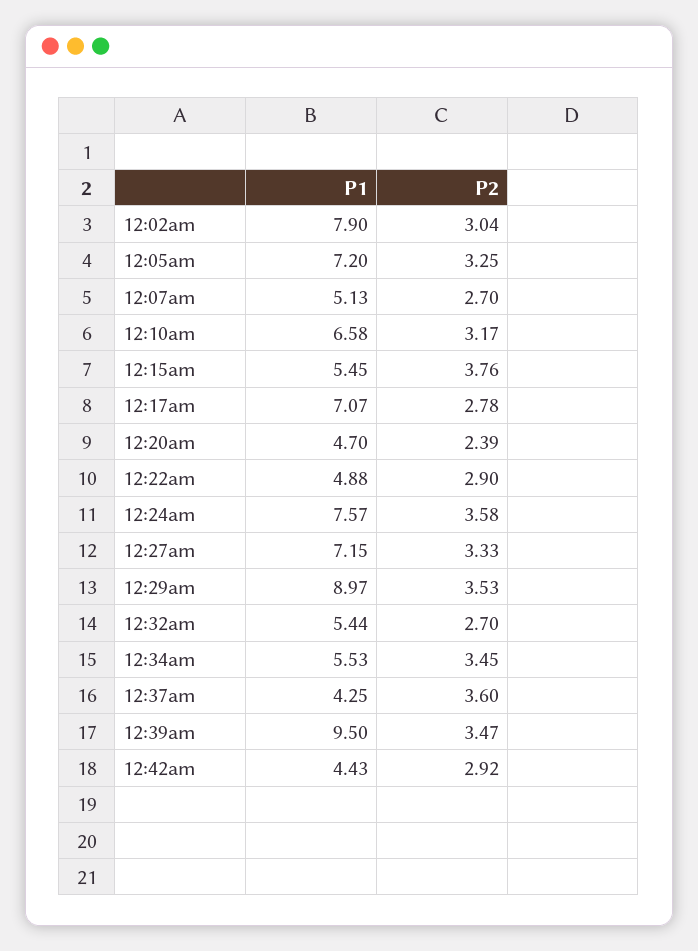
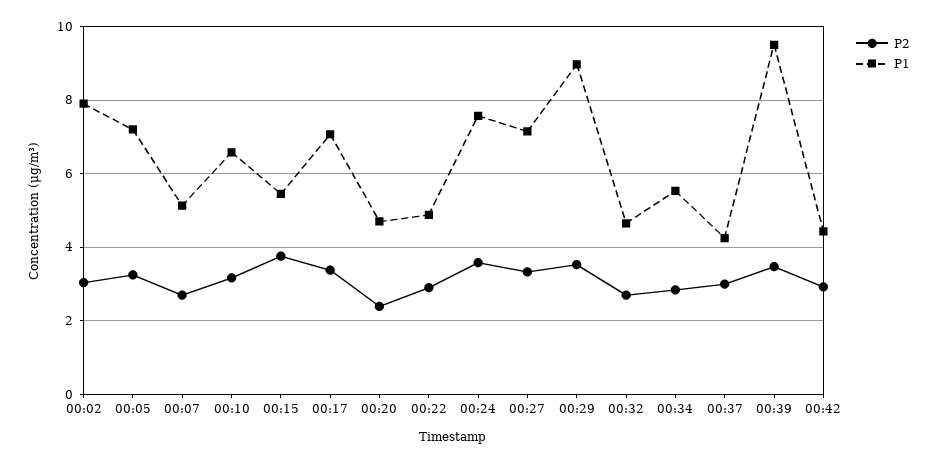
P2, 12:17am: 2.78 -> 3.4
P1, 12:32am: 5.44 -> 4.6
P2, 12:34am: 3.45 -> 2.8
P2, 12:37am: 3.6 -> 3

